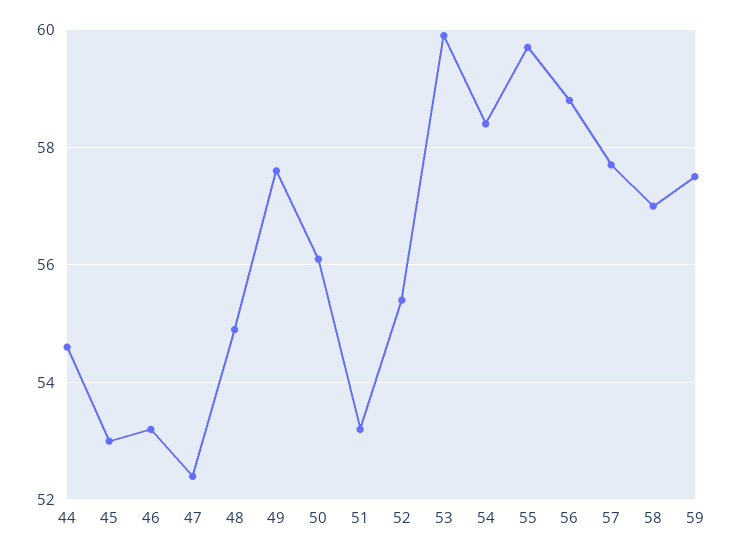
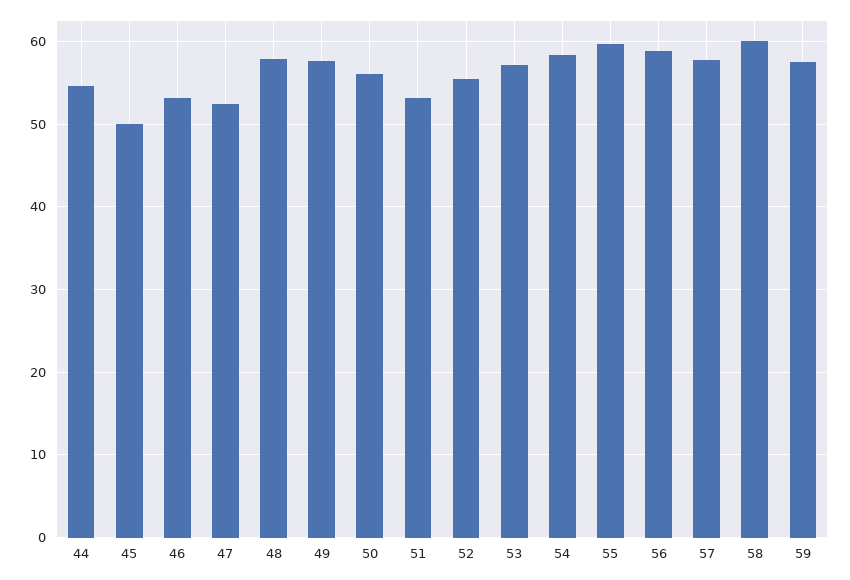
45: 53 -> 50
48: 55 -> 58
53: 60 -> 57
58: 57 -> 60

